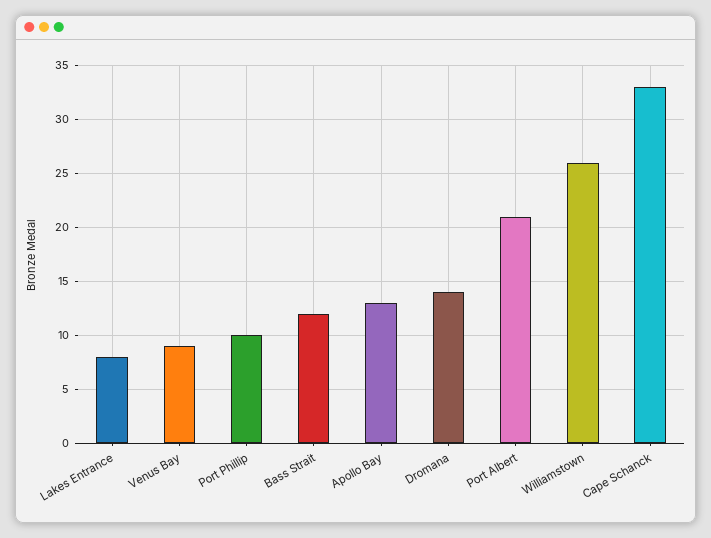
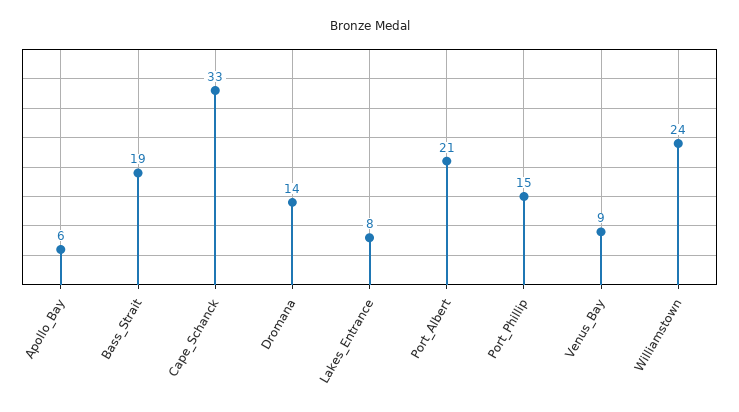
Port Phillip: 10 -> 15
Bass Strait: 12 -> 19
Apollo Bay: 13 -> 6
Williamstown: 26 -> 24

